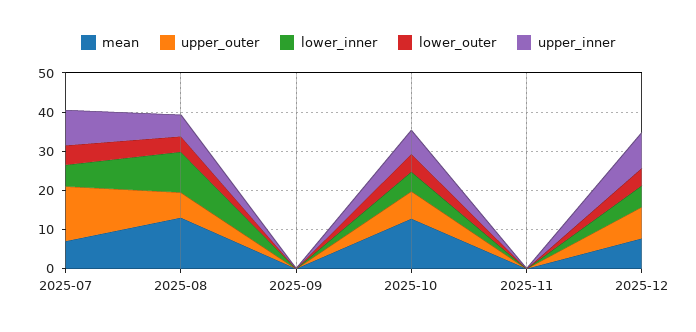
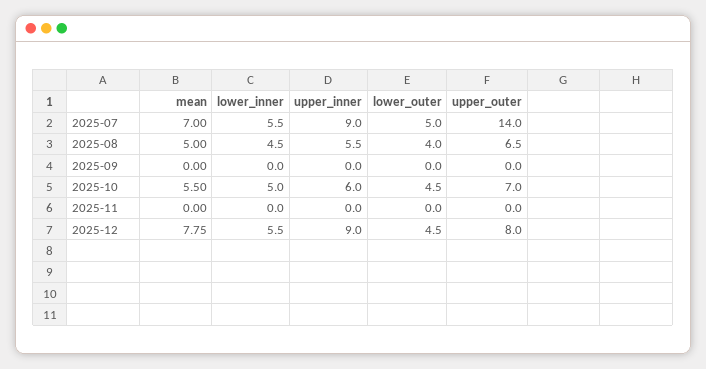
mean, 2025-08: 12.5 -> 5
lower_inner, 2025-08: 10 -> 4.5
mean, 2025-10: 12.5 -> 5.5

